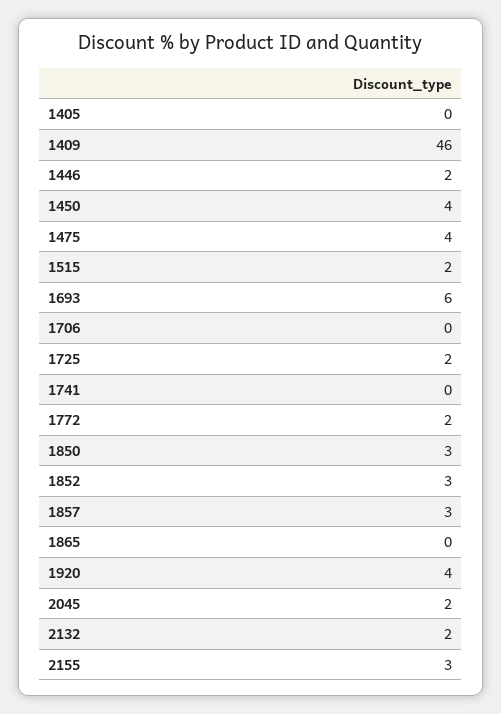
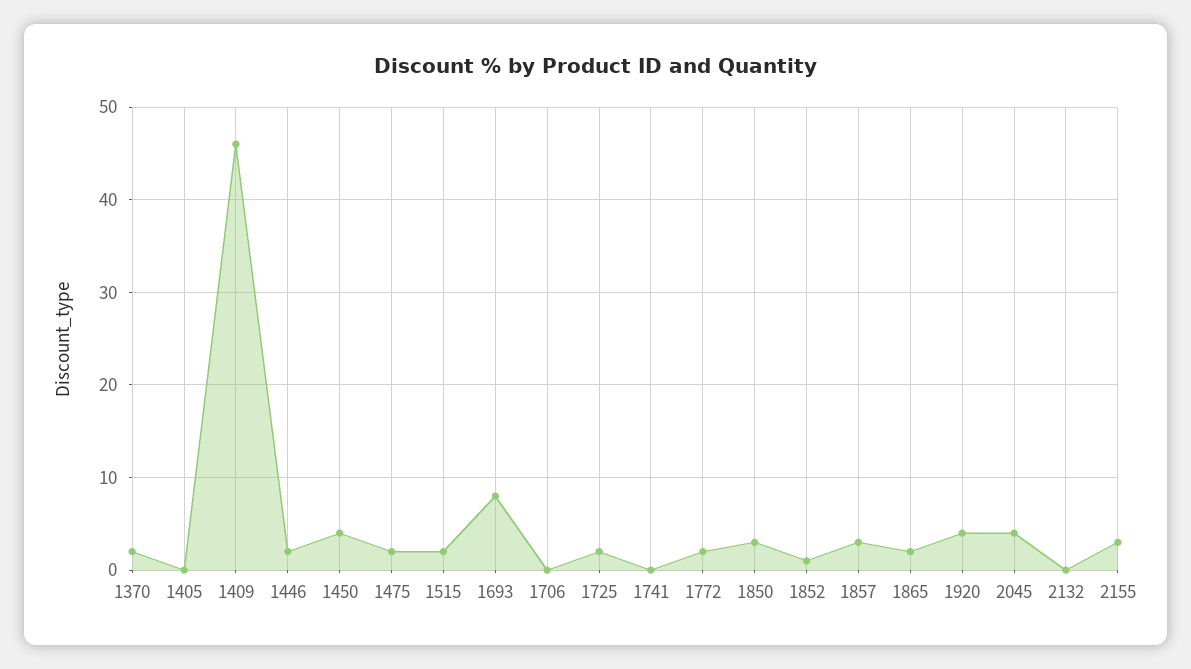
1475: 4 -> 2
1693: 6 -> 8
1852: 3 -> 1
1865: 0 -> 2
2045: 2 -> 4
2132: 2 -> 0
1370: none -> 2

